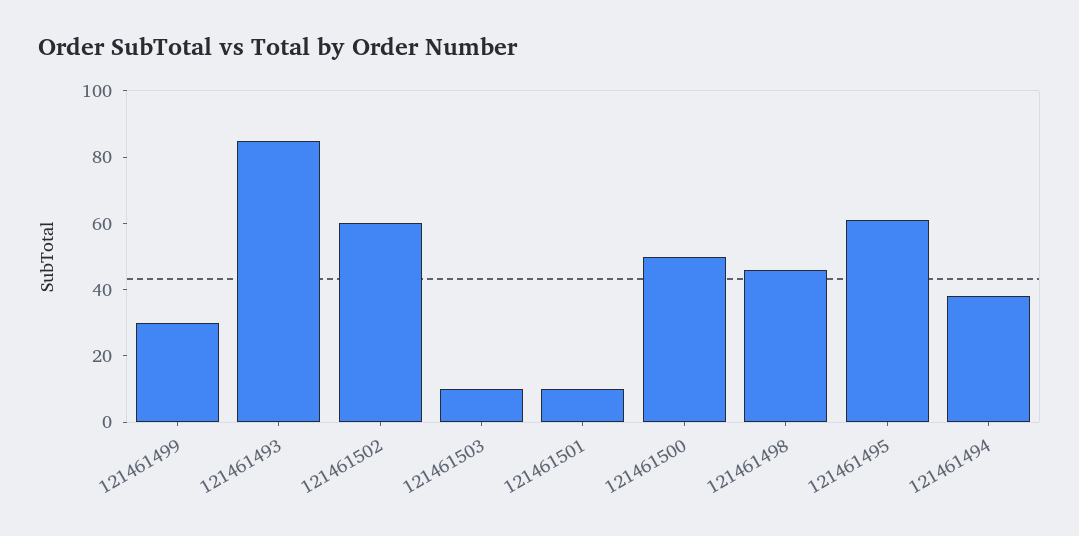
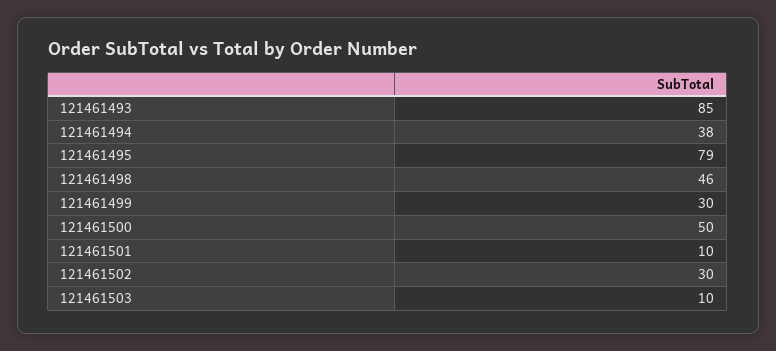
121461502: 60 -> 30
121461495: 60 -> 79

